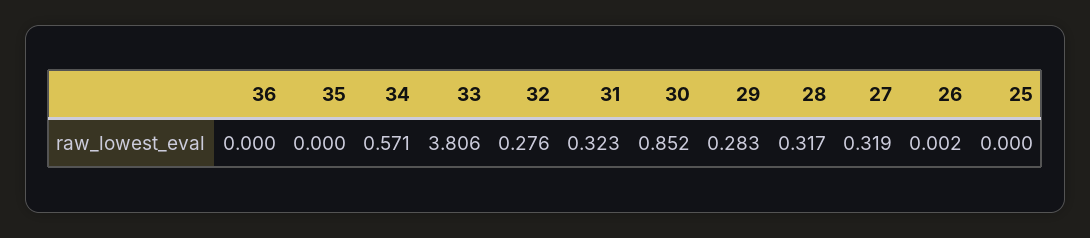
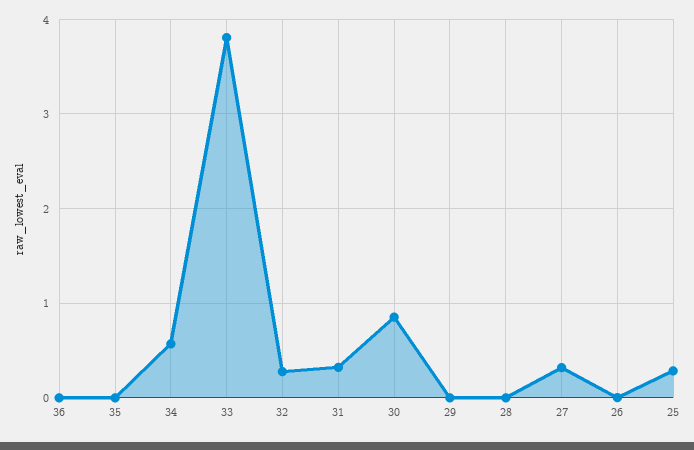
29: 0.283 -> 0
28: 0.317 -> 0
25: 0 -> 0.3

